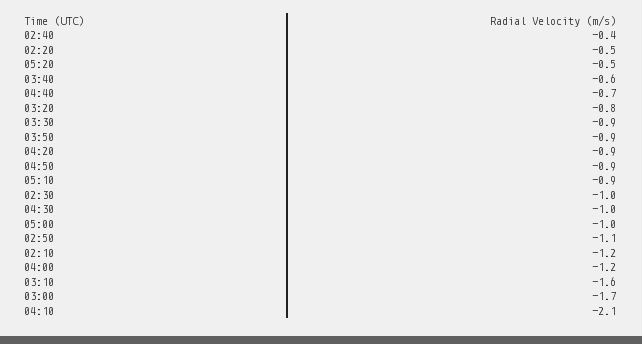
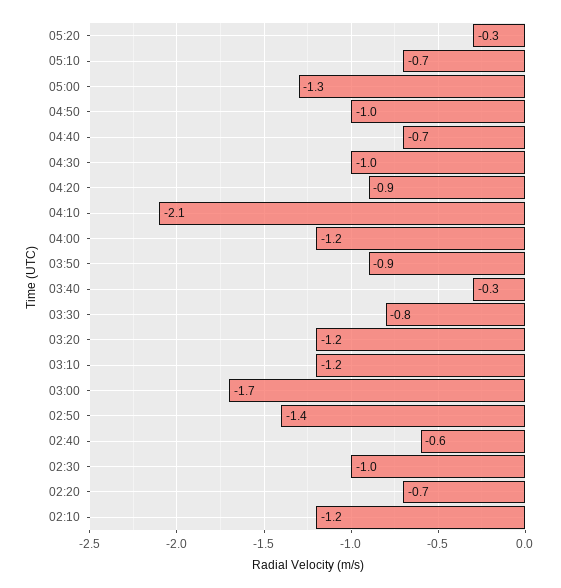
02:40: -0.4 -> -0.6
02:20: -0.5 -> -0.7
05:20: -0.5 -> -0.3
03:40: -0.6 -> -0.3
03:20: -0.8 -> -1.2
03:30: -0.9 -> -0.8
04:50: -0.9 -> -1
05:10: -0.9 -> -0.7
05:00: -1 -> -1.3
02:50: -1.1 -> -1.4
03:10: -1.6 -> -1.2

